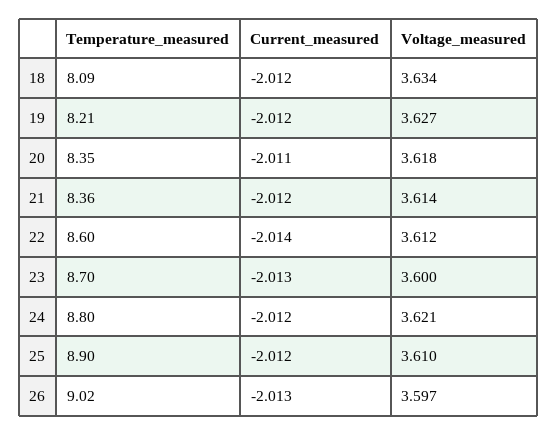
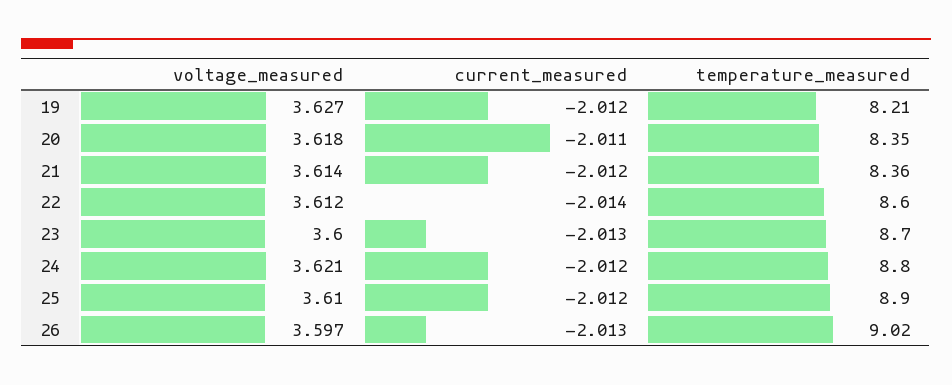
Temperature_measured, 18: 8.09 -> none
Current_measured, 18: -2.012 -> none
Voltage_measured, 18: 3.634 -> none

